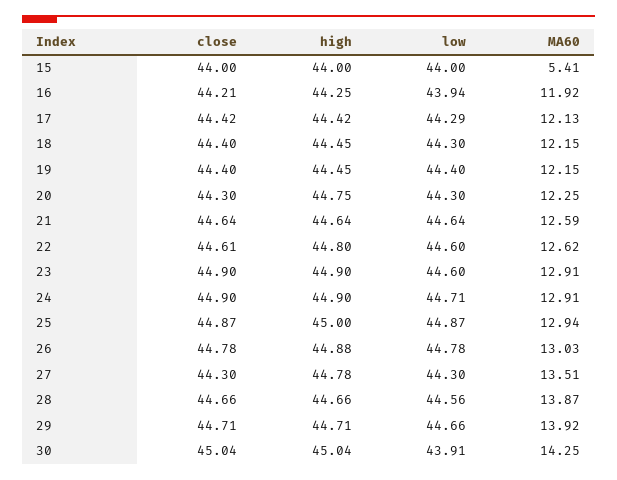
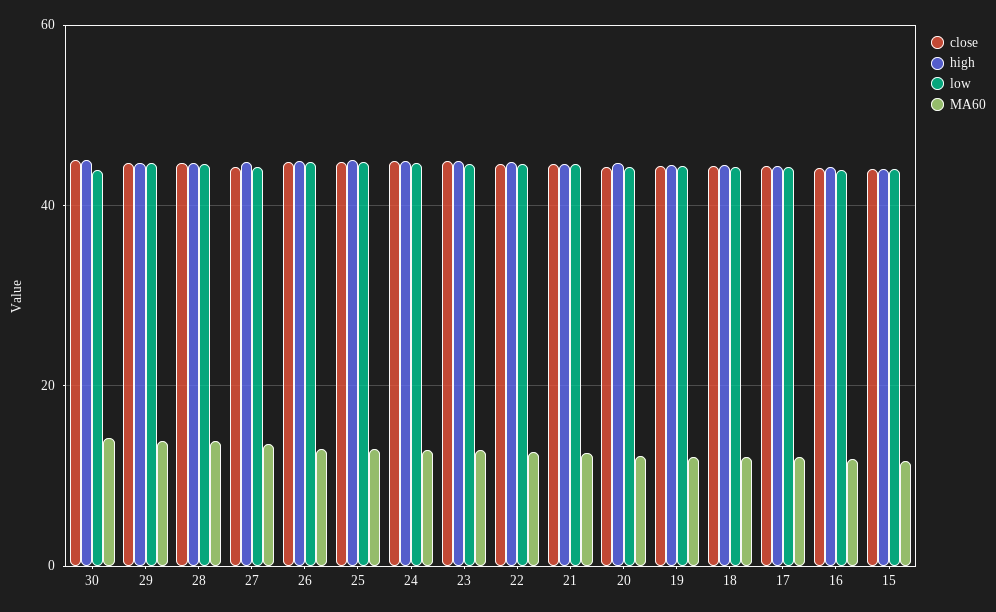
MA60, 15: 5.41 -> 12

